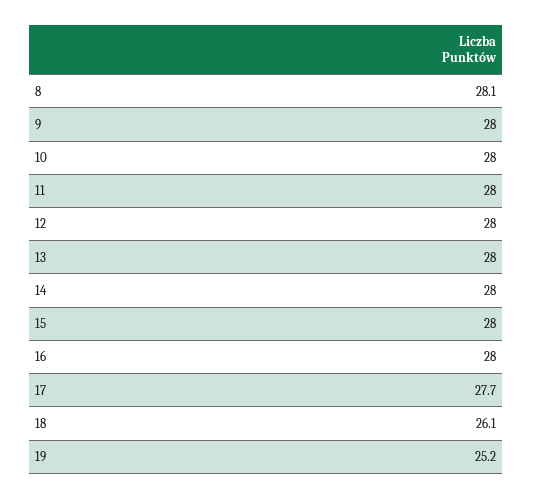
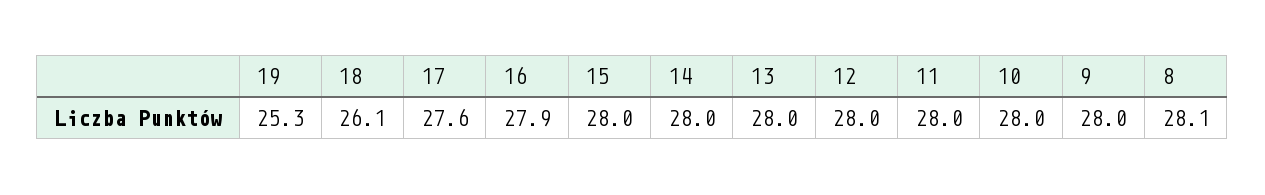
16: 28 -> 27.9
17: 27.7 -> 27.6
19: 25.2 -> 25.3

